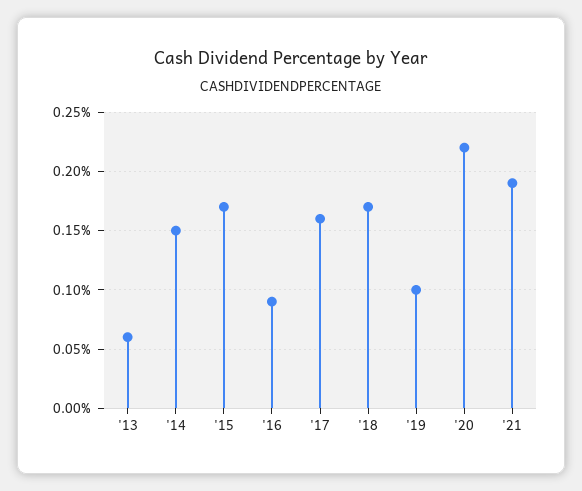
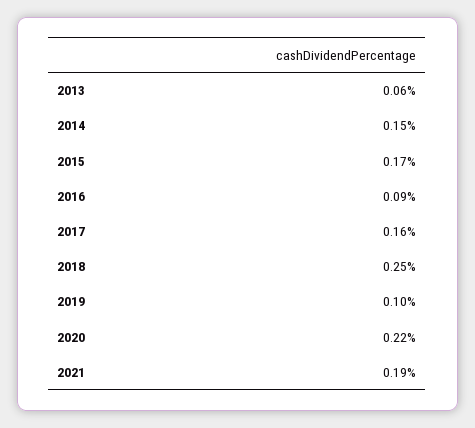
'18: 0.17 -> 0.25

